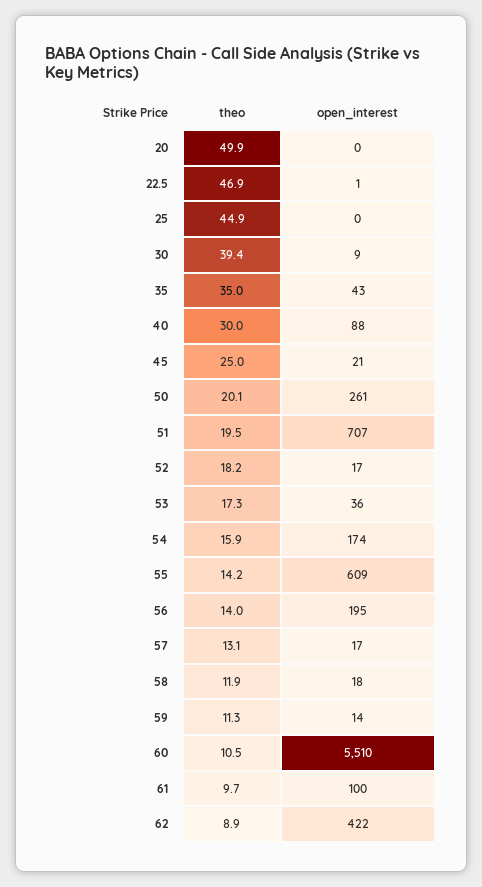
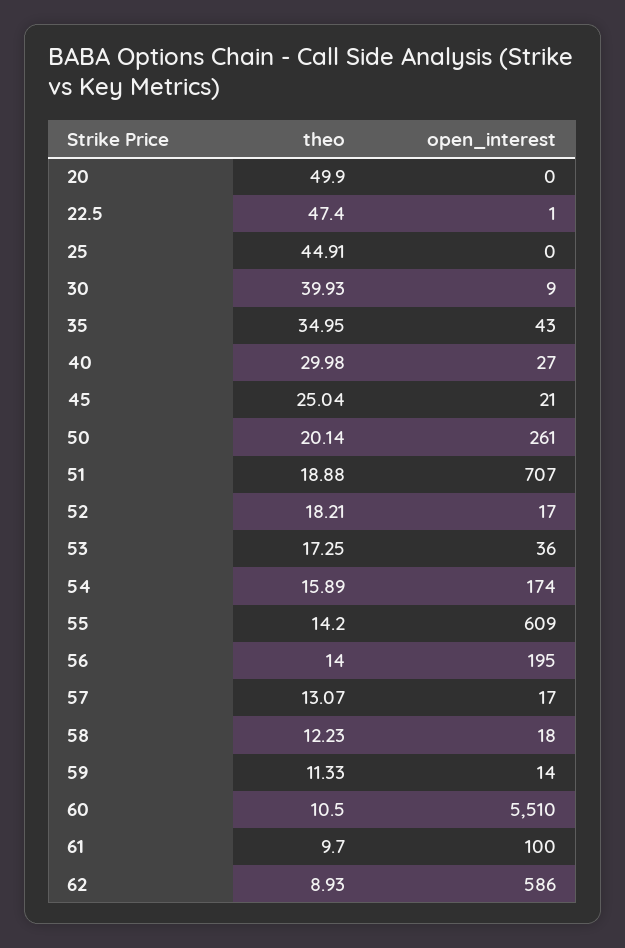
theo, 22.5: 46.9 -> 47.4
theo, 30: 39.4 -> 39.93
open_interest, 40: 88 -> 27
theo, 51: 19.5 -> 18.88
theo, 58: 11.9 -> 12.23
open_interest, 62: 422 -> 586

